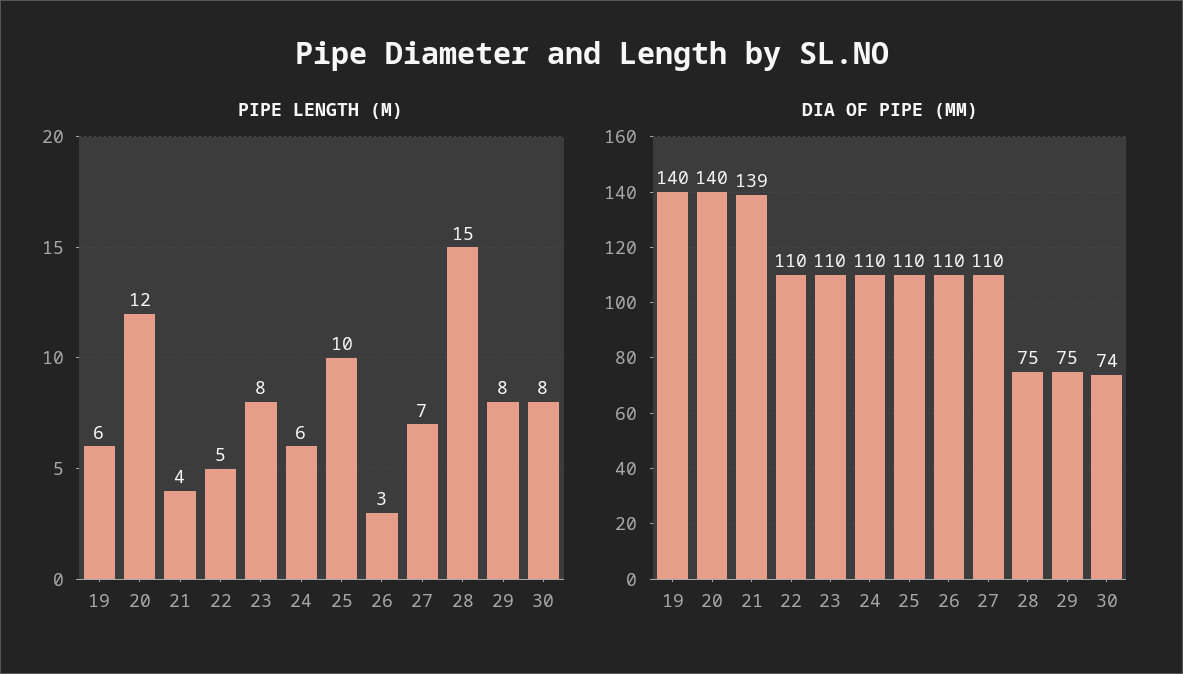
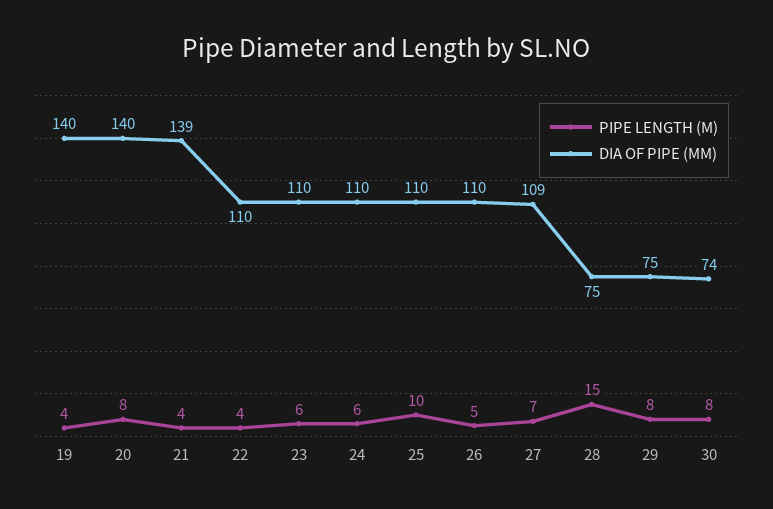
PIPE LENGTH (M), 19: 6 -> 4
PIPE LENGTH (M), 20: 12 -> 8
PIPE LENGTH (M), 22: 5 -> 4
PIPE LENGTH (M), 23: 8 -> 6
PIPE LENGTH (M), 26: 3 -> 5
DIA OF PIPE (MM), 27: 110 -> 109

